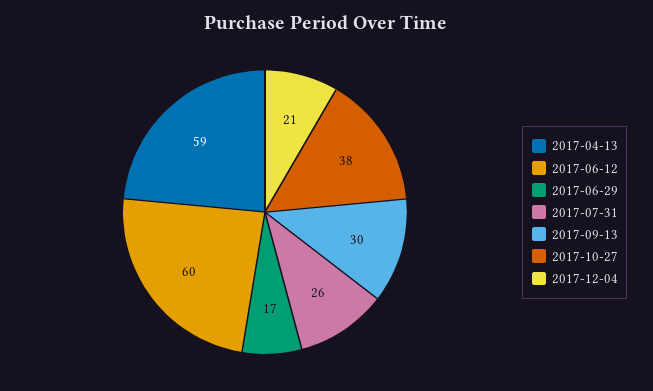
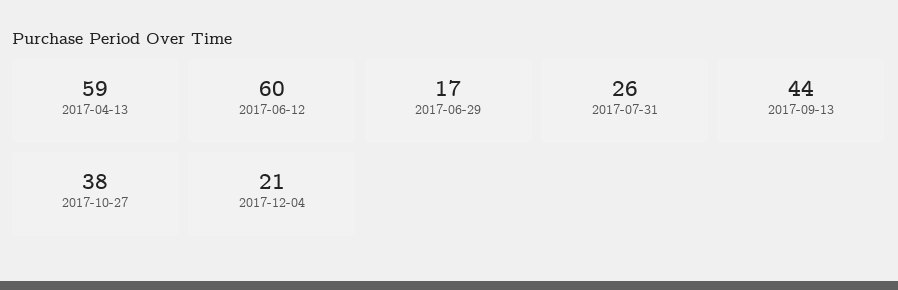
2017-09-13: 30 -> 44

